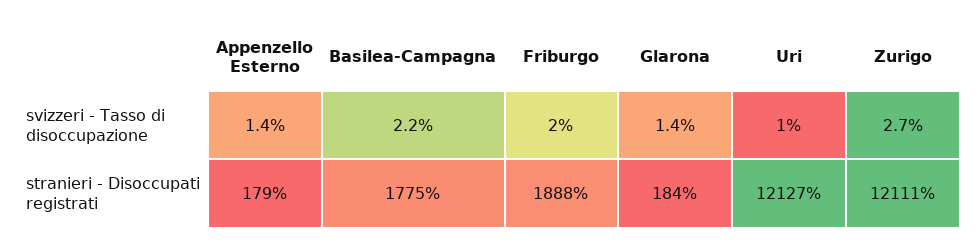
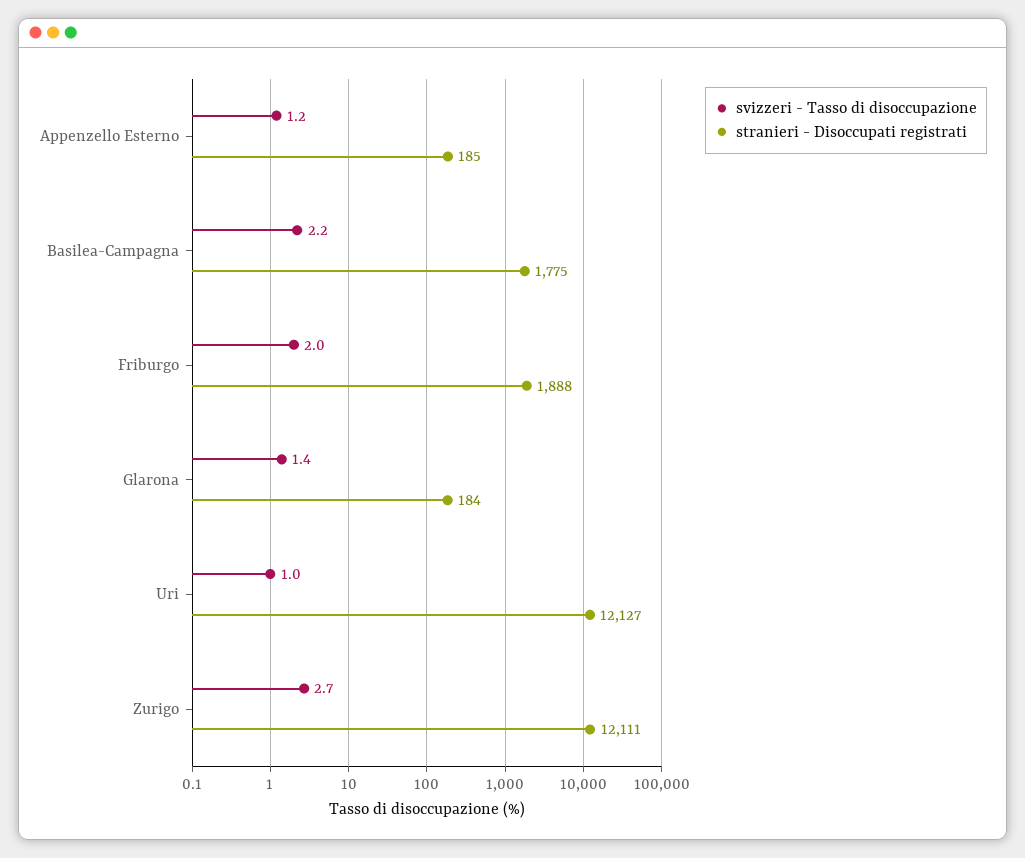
svizzeri - Tasso di disoccupazione, Appenzello Esterno: 1.4 -> 1.2
stranieri - Disoccupati registrati, Appenzello Esterno: 179 -> 185

